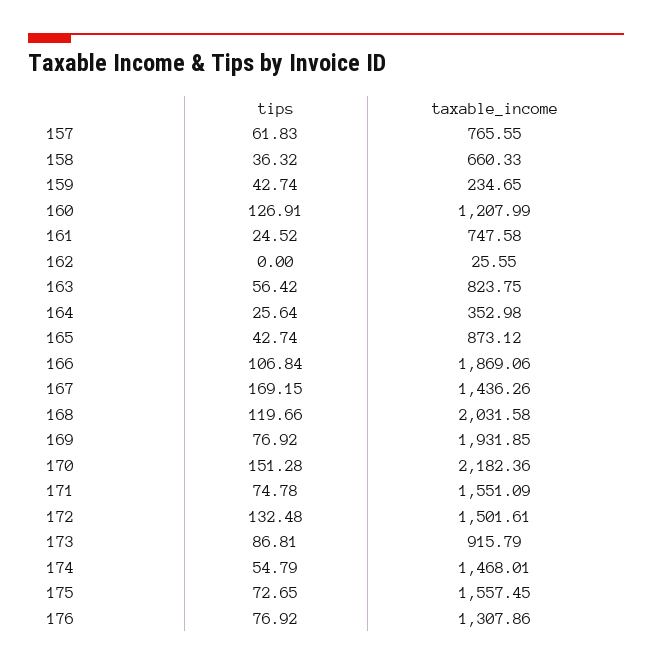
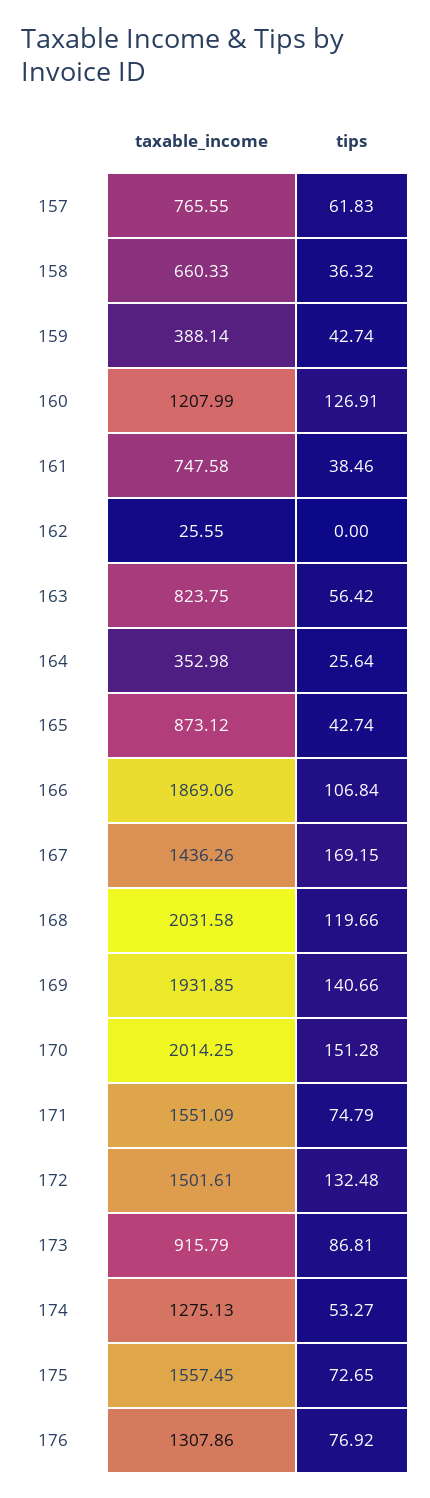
taxable_income, 159: 234.65 -> 388.14
tips, 161: 24.52 -> 38.46
tips, 169: 76.92 -> 140.66
taxable_income, 170: 2182.36 -> 2014.25
tips, 171: 74.78 -> 74.79
tips, 174: 54.79 -> 53.27
taxable_income, 174: 1468.01 -> 1275.13

